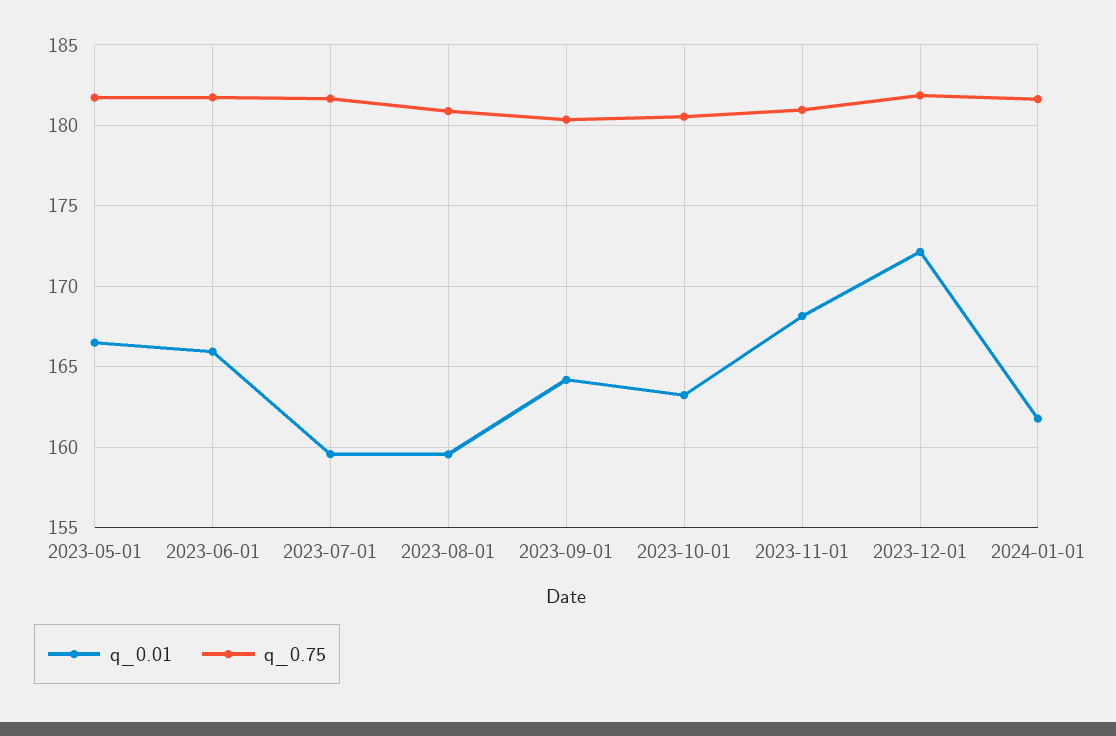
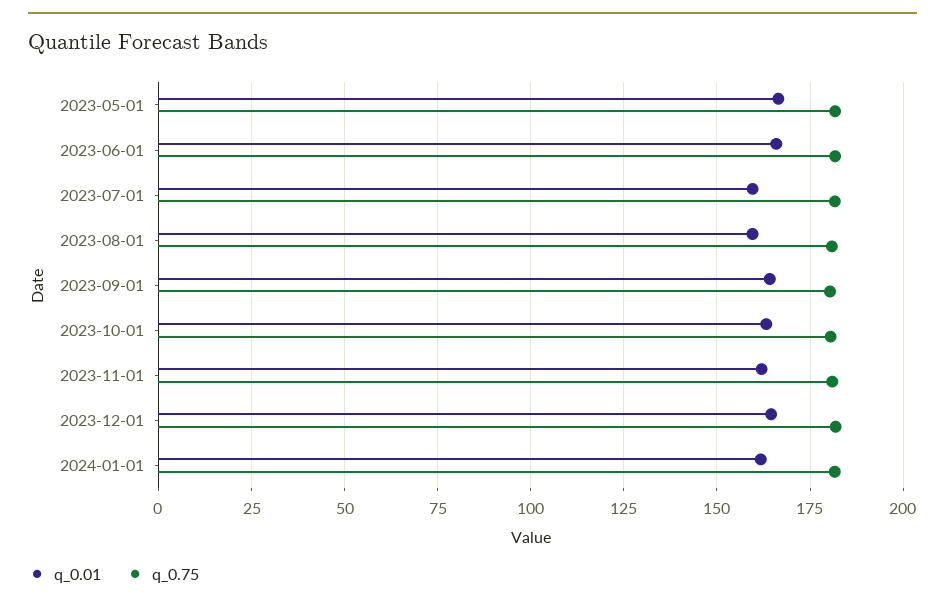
q_0.01, 2023-11-01: 168 -> 162.5
q_0.01, 2023-12-01: 172 -> 165

